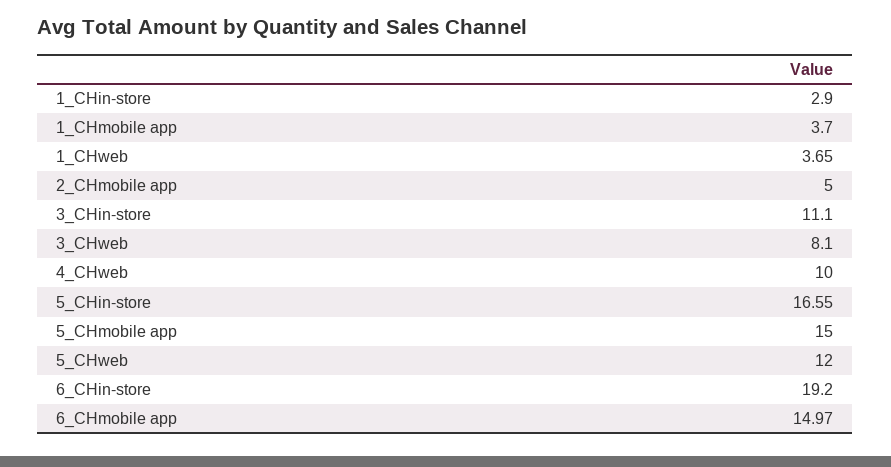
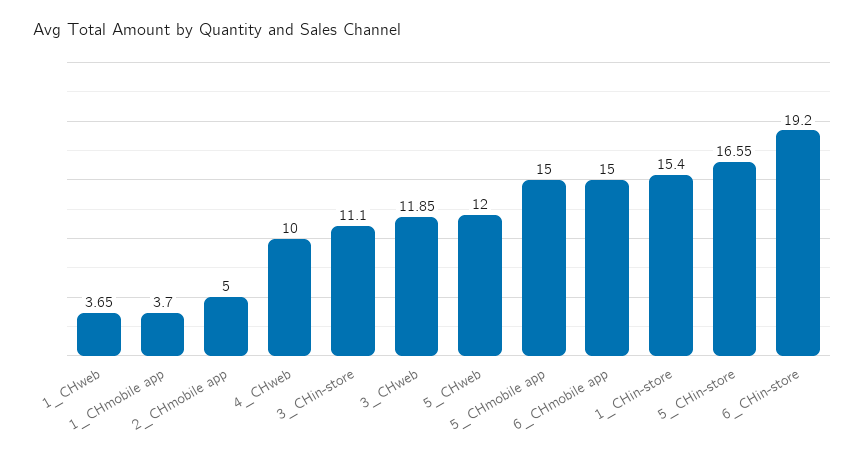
1_CHin-store: 2.9 -> 15.4
3_CHweb: 8.1 -> 11.85
6_CHmobile app: 14.97 -> 15

